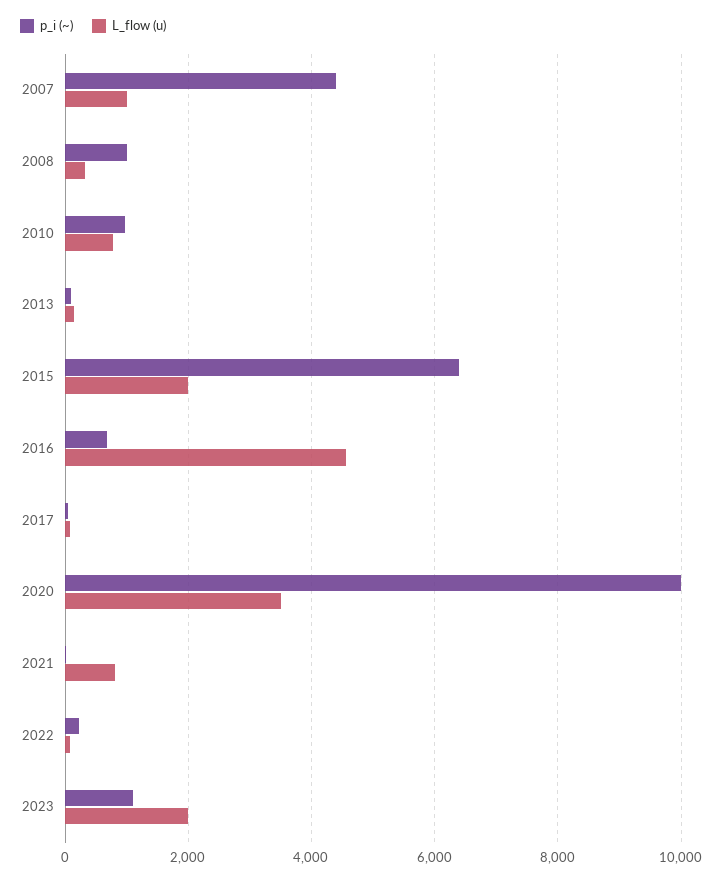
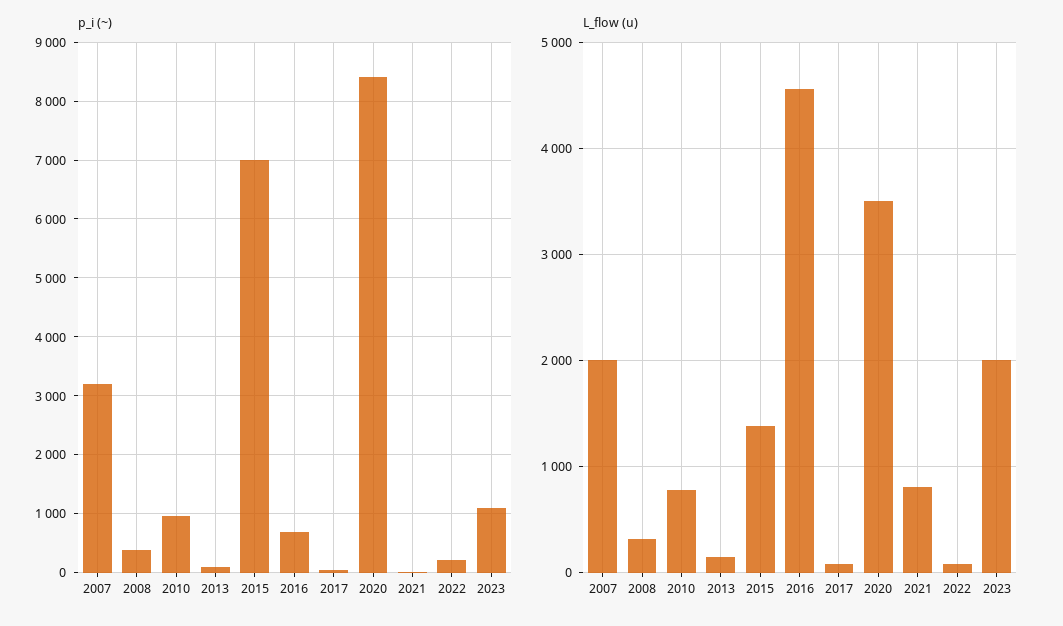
p_i (~), 2007: 4400 -> 3200
L_flow (u), 2007: 1000 -> 2000
p_i (~), 2008: 1000 -> 400
p_i (~), 2015: 6400 -> 7000
L_flow (u), 2015: 2000 -> 1400
p_i (~), 2020: 10000 -> 8400

